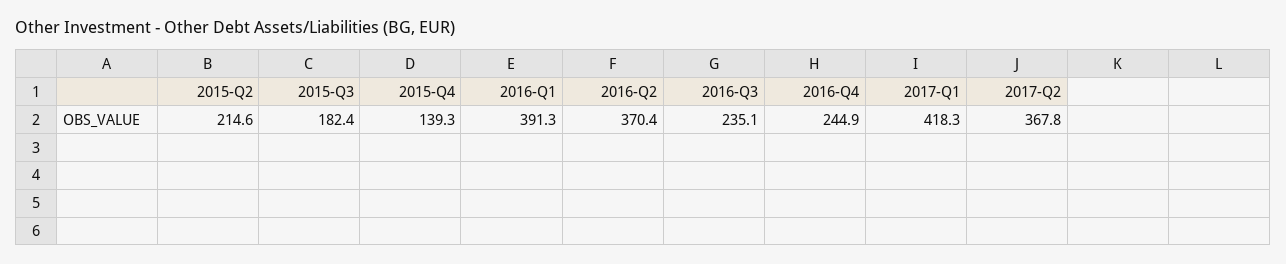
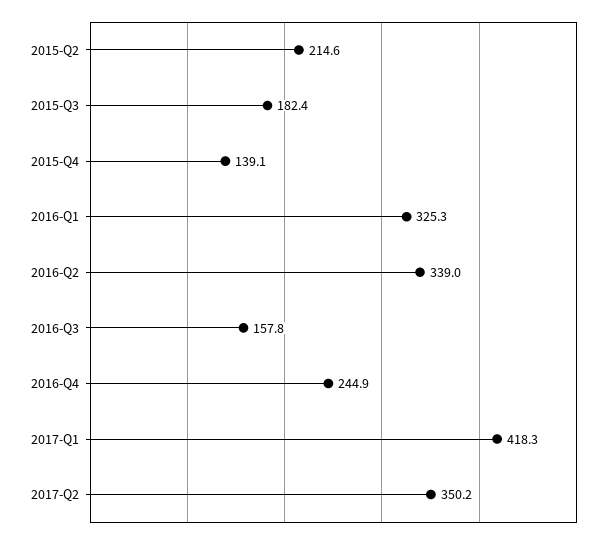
2015-Q4: 139.3 -> 139.1
2016-Q1: 391.3 -> 325.3
2016-Q2: 370.4 -> 339
2016-Q3: 235.1 -> 157.8
2017-Q2: 367.8 -> 350.2

